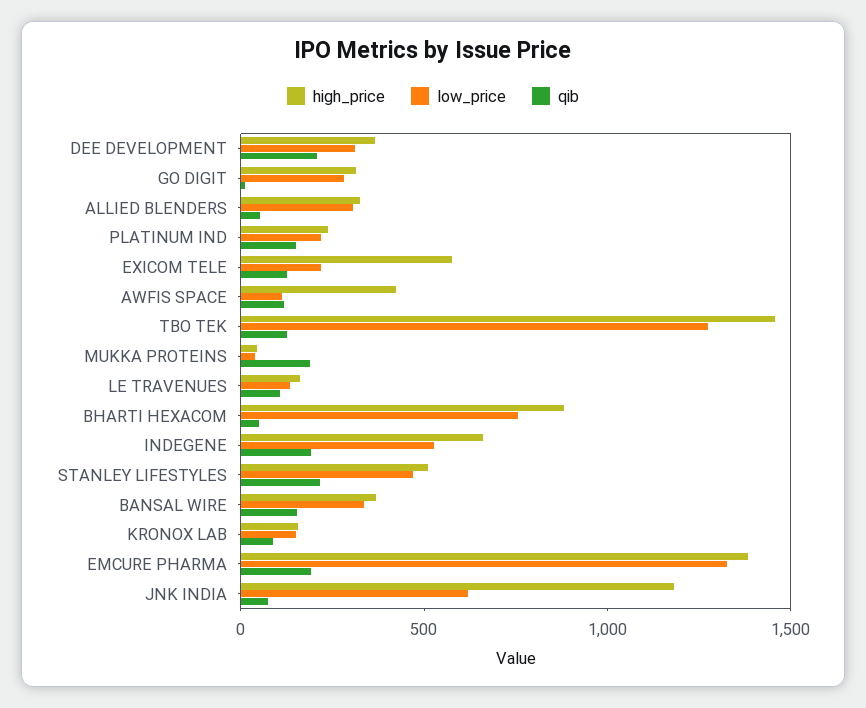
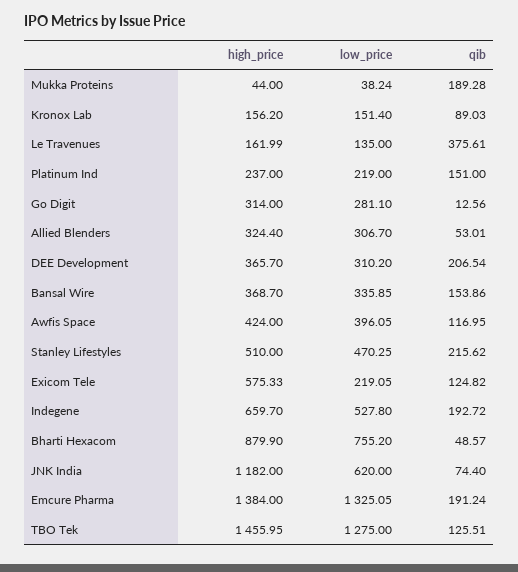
low_price, AWFIS SPACE: 100 -> 396.05
qib, LE TRAVENUES: 100 -> 375.61

